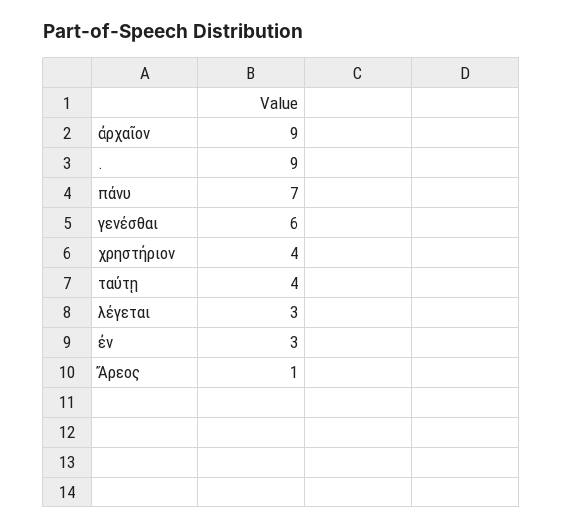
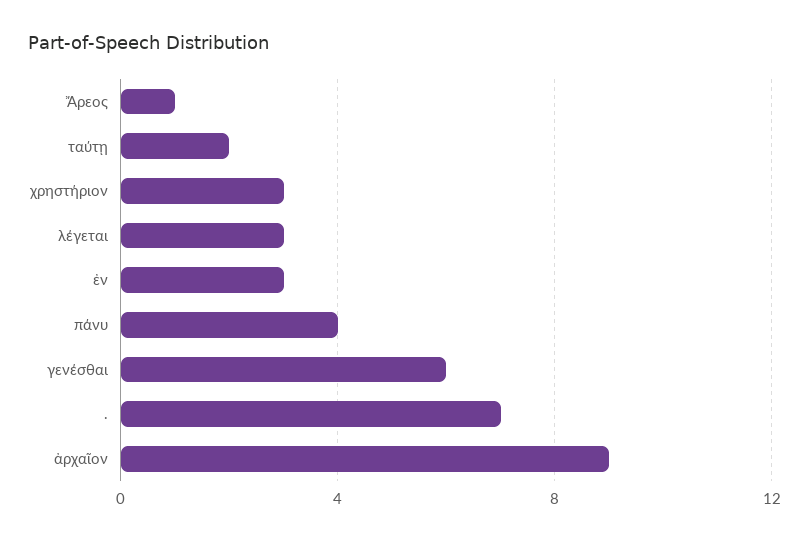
.: 9 -> 7
πάνυ: 7 -> 4
χρηστήριον: 4 -> 3
ταύτῃ: 4 -> 2

